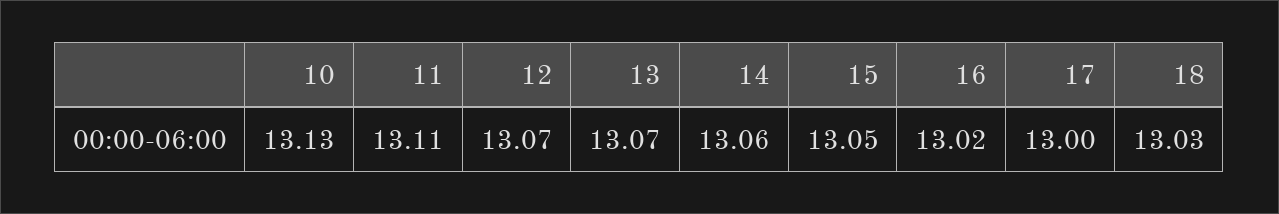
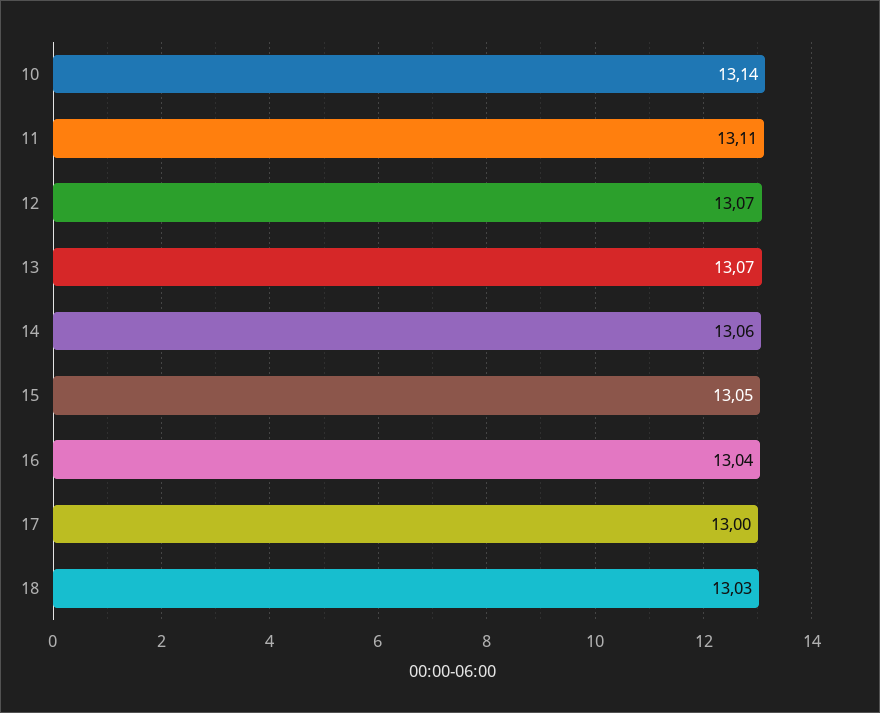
10: 13.13 -> 13.14
16: 13.02 -> 13.04

